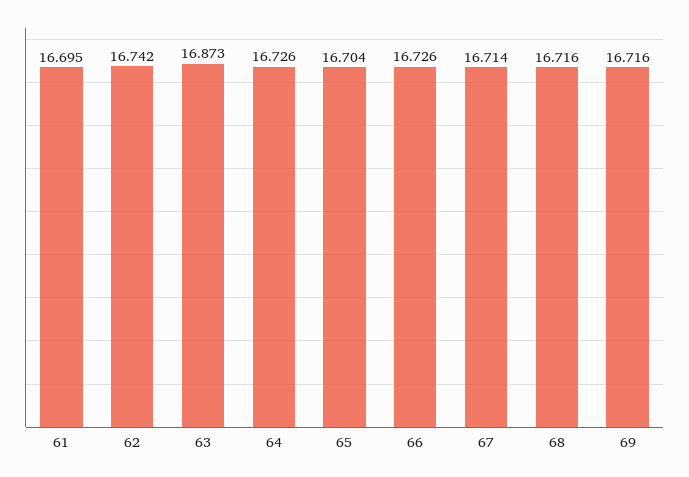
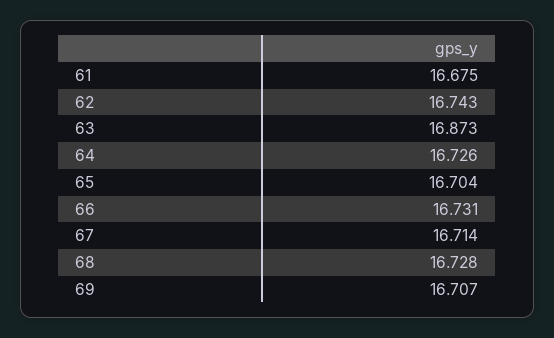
61: 16.695 -> 16.675
62: 16.742 -> 16.743
66: 16.726 -> 16.731
68: 16.716 -> 16.728
69: 16.716 -> 16.707

